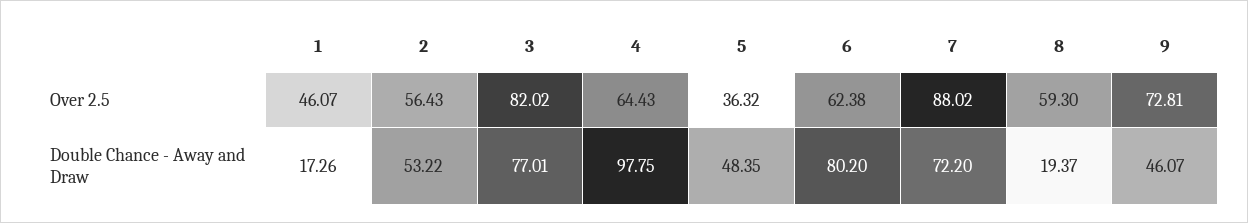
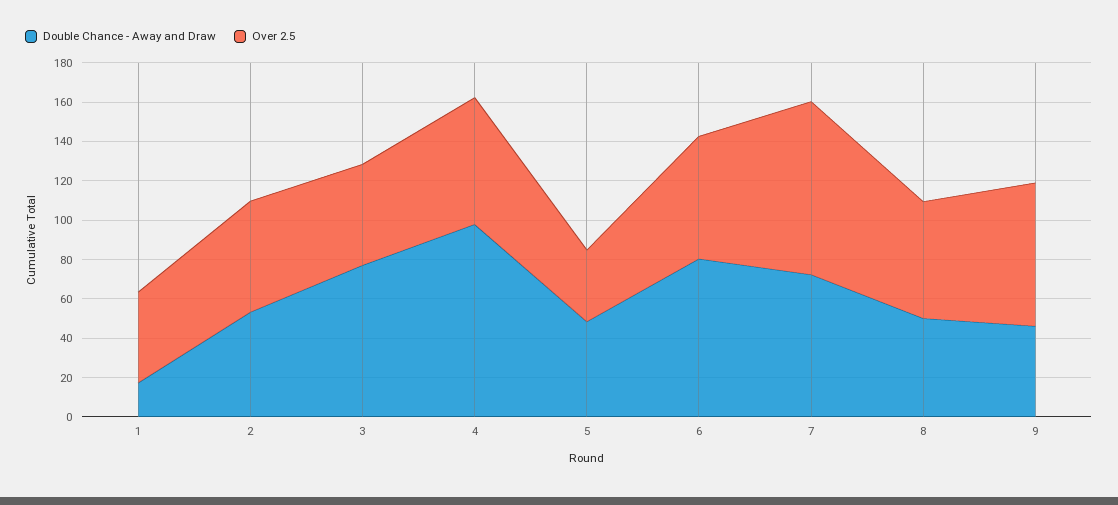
Over 2.5, 3: 82.02 -> 50
Double Chance - Away and Draw, 8: 19.37 -> 50

